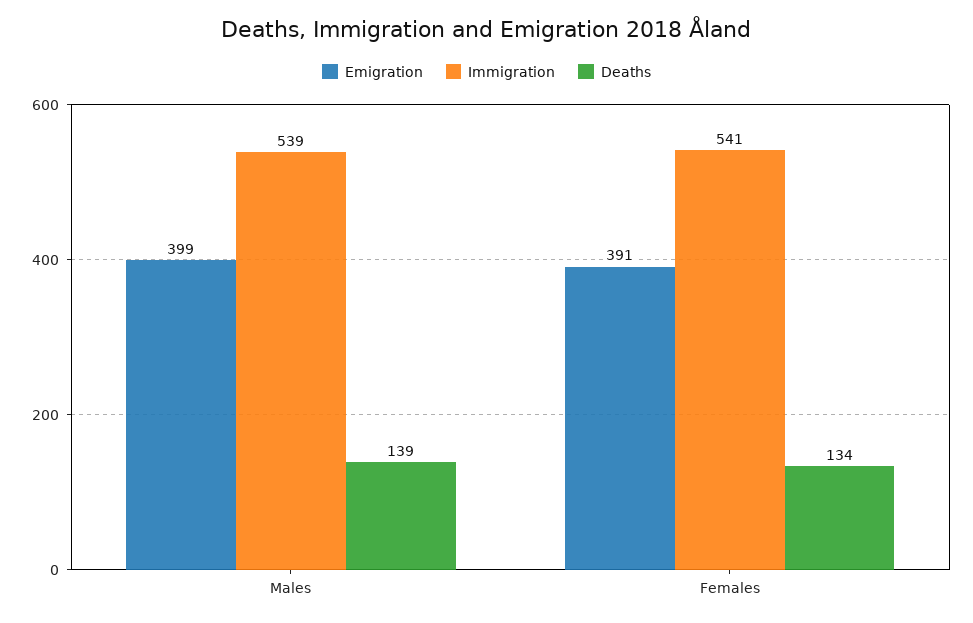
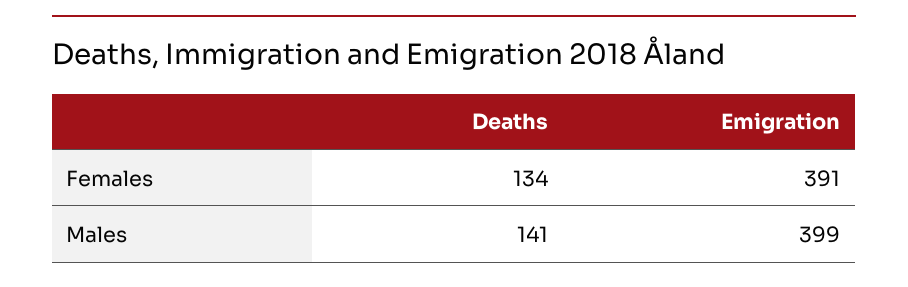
Immigration, Males: 539 -> none
Deaths, Males: 139 -> 141
Immigration, Females: 541 -> none

